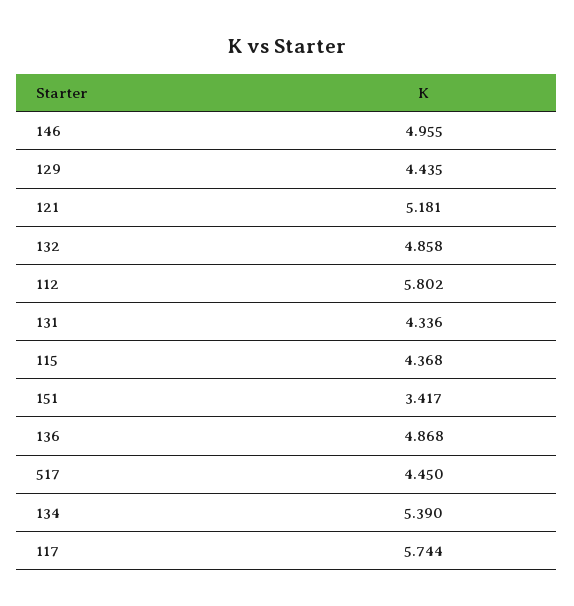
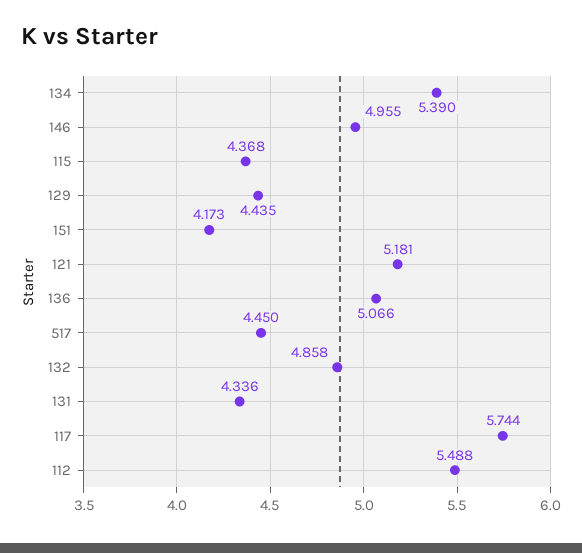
112: 5.802 -> 5.488
151: 3.417 -> 4.173
136: 4.868 -> 5.066

